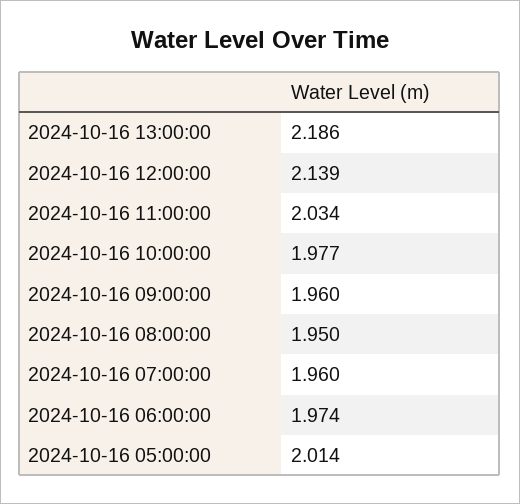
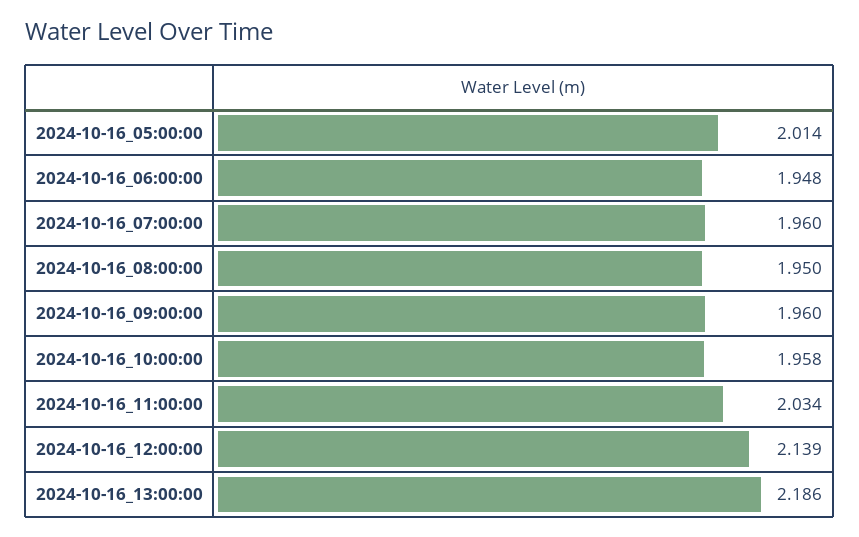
2024-10-16 10:00:00: 1.977 -> 1.958
2024-10-16 06:00:00: 1.974 -> 1.948

